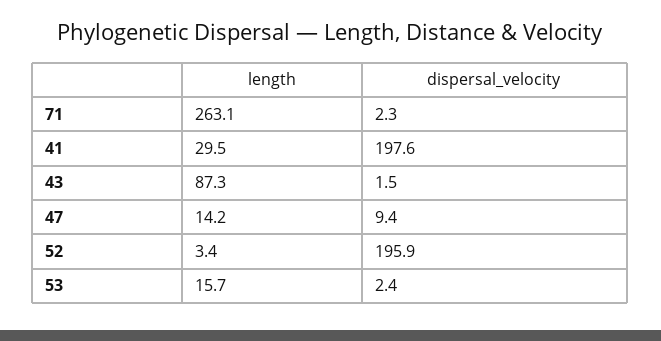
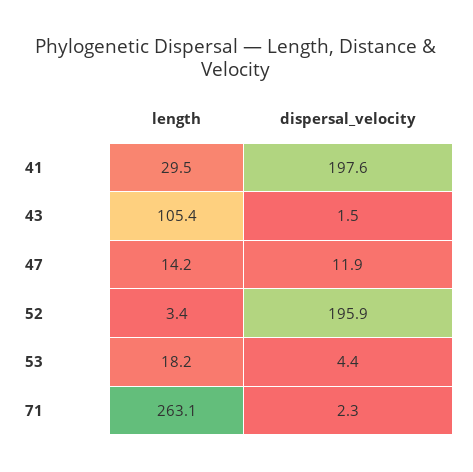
length, 43: 87.3 -> 105.4
dispersal_velocity, 47: 9.4 -> 11.9
length, 53: 15.7 -> 18.2
dispersal_velocity, 53: 2.4 -> 4.4

